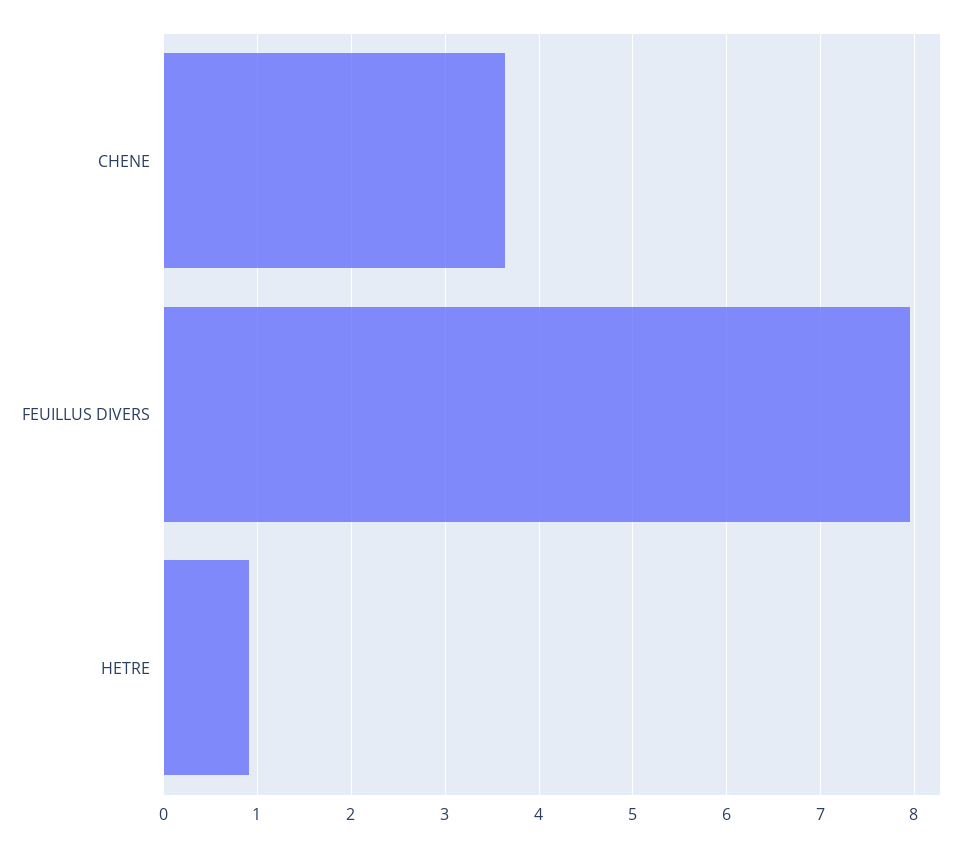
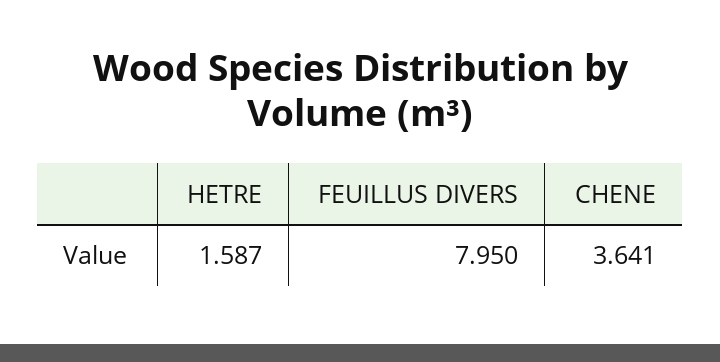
HETRE: 0.9 -> 1.587

